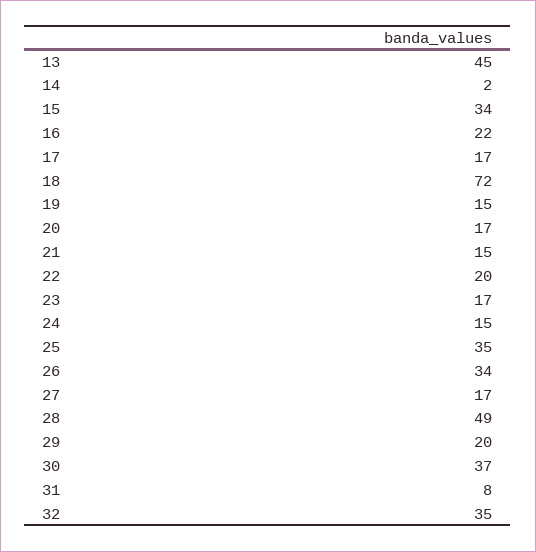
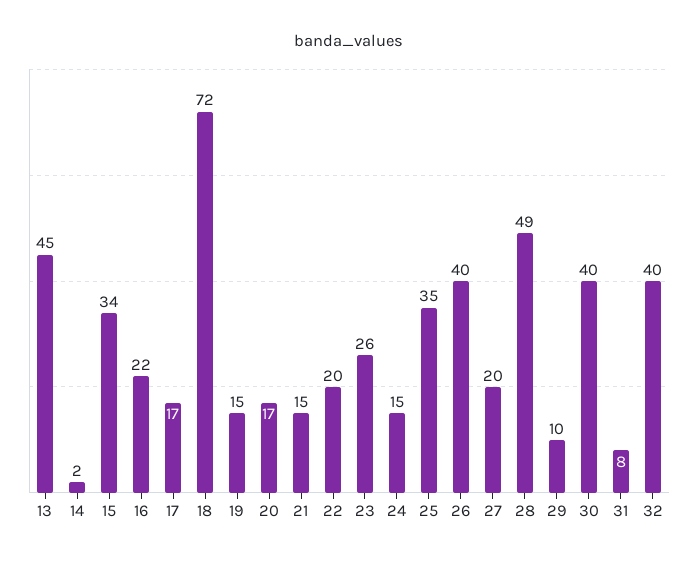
23: 17 -> 26
26: 34 -> 40
27: 17 -> 20
29: 20 -> 10
30: 37 -> 40
32: 35 -> 40

